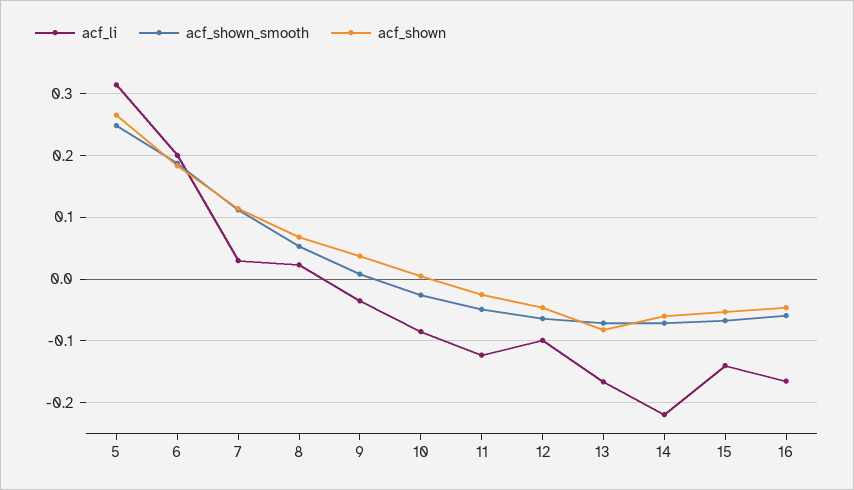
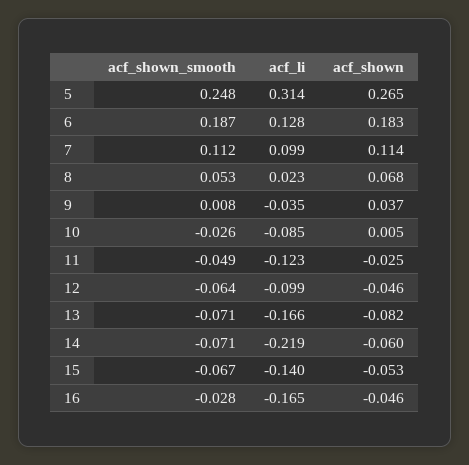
acf_li, 6: 0.2 -> 0.128
acf_li, 7: 0.03 -> 0.099
acf_shown_smooth, 16: -0.06 -> -0.028

